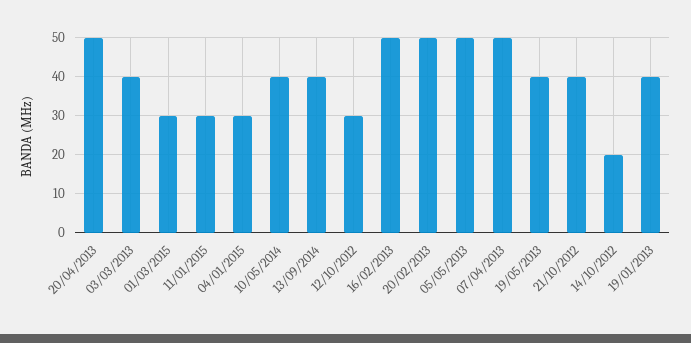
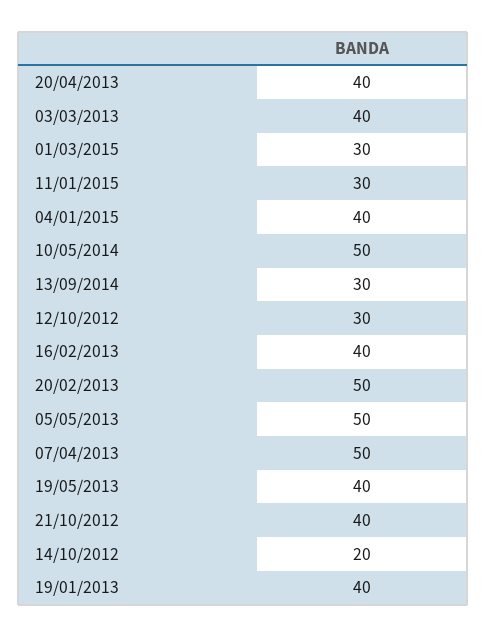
20/04/2013: 50 -> 40
04/01/2015: 30 -> 40
10/05/2014: 40 -> 50
13/09/2014: 40 -> 30
16/02/2013: 50 -> 40

